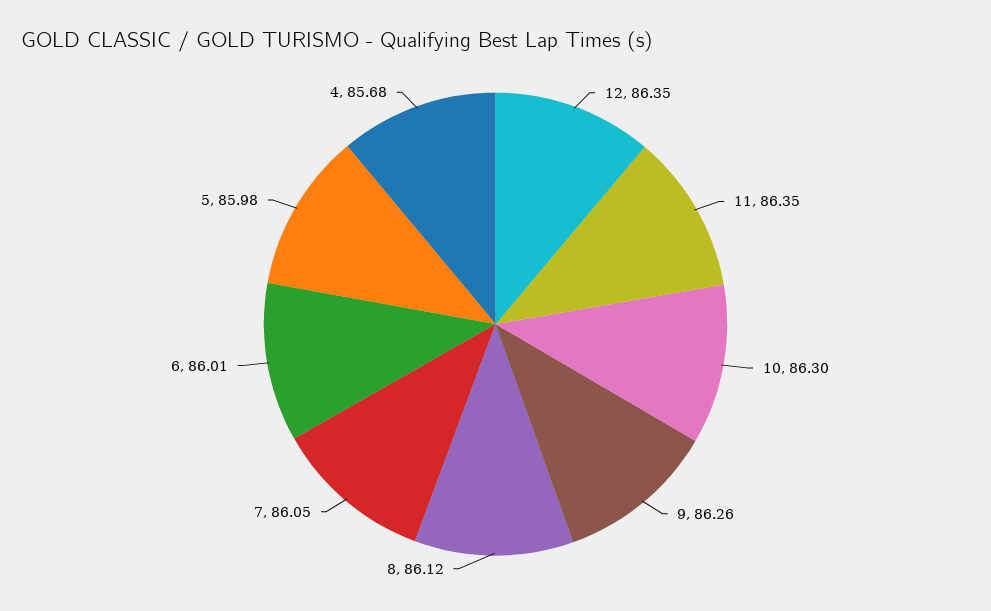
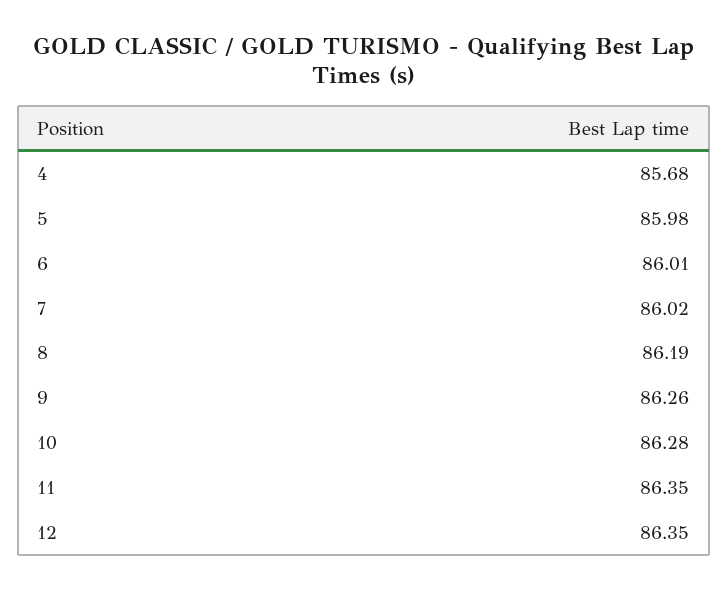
10: 86.3 -> 86.28
8: 86.12 -> 86.19
7: 86.05 -> 86.02

